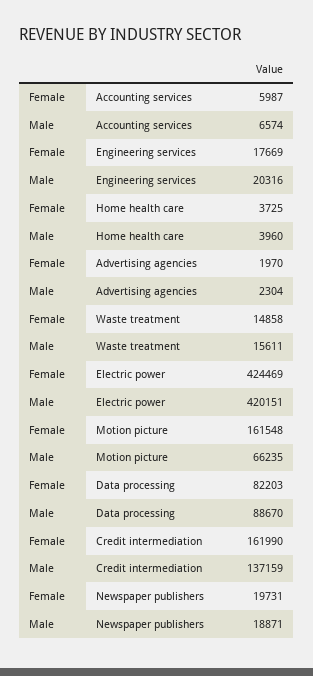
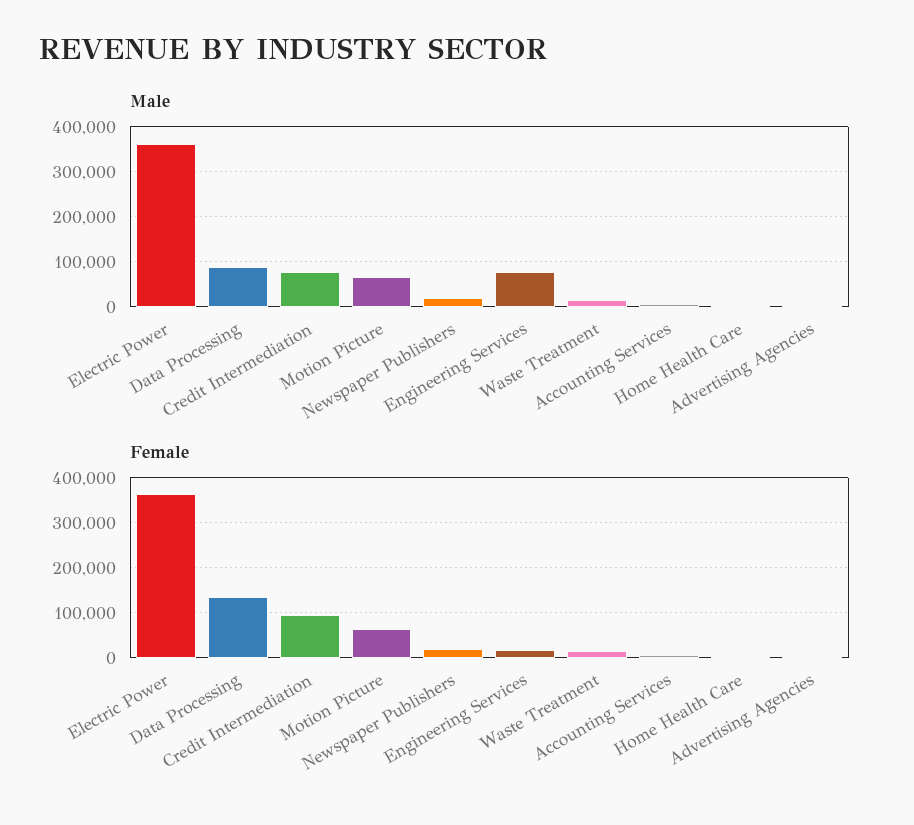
Male, Engineering services: 20316 -> 80000
Female, Electric power: 424469 -> 360000
Male, Electric power: 420151 -> 360000
Female, Motion picture: 161548 -> 60000
Female, Data processing: 82203 -> 140000
Female, Credit intermediation: 161990 -> 100000
Male, Credit intermediation: 137159 -> 80000

